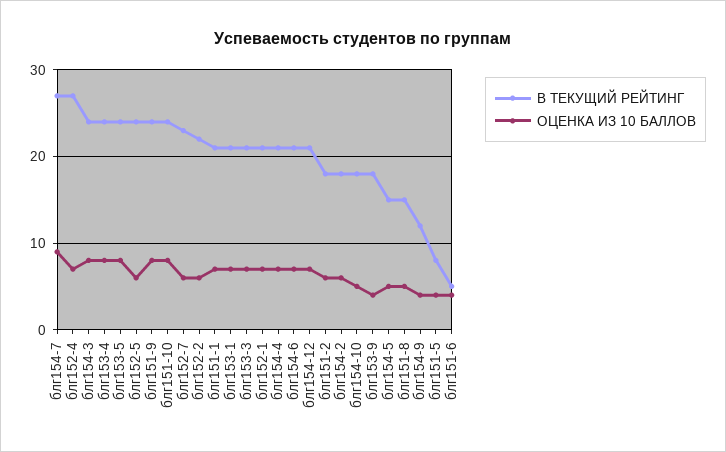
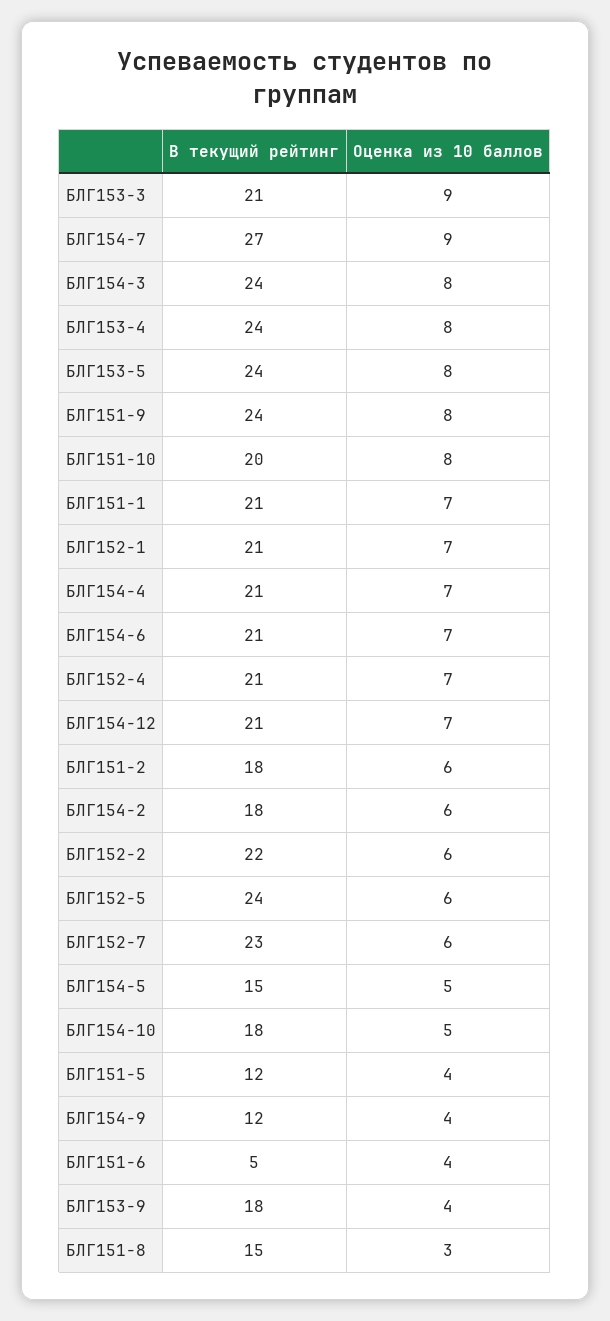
В ТЕКУЩИЙ РЕЙТИНГ, блг152-4: 27 -> 21
В ТЕКУЩИЙ РЕЙТИНГ, блг151-10: 24 -> 20
В ТЕКУЩИЙ РЕЙТИНГ, блг153-1: 21 -> none
ОЦЕНКА ИЗ 10 БАЛЛОВ, блг153-1: 7 -> none
ОЦЕНКА ИЗ 10 БАЛЛОВ, блг153-3: 7 -> 9
ОЦЕНКА ИЗ 10 БАЛЛОВ, блг151-8: 5 -> 3
В ТЕКУЩИЙ РЕЙТИНГ, блг151-5: 8 -> 12

